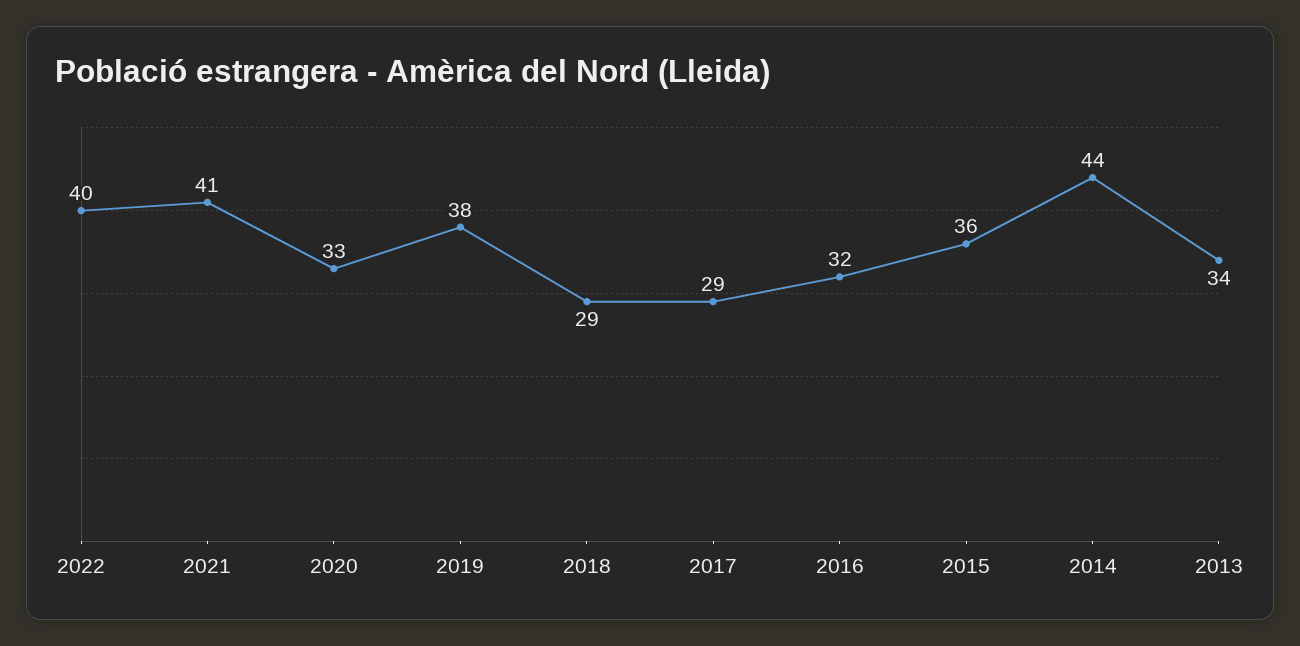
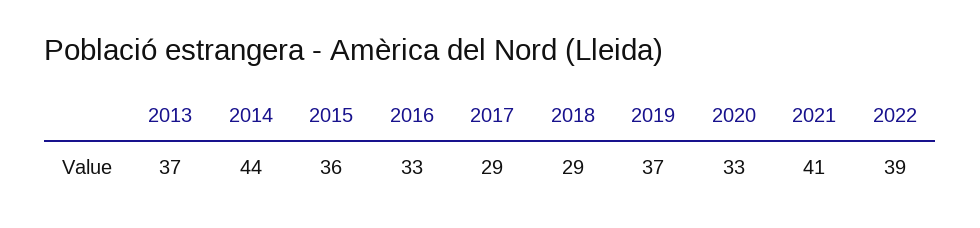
2022: 40 -> 39
2019: 38 -> 37
2016: 32 -> 33
2013: 34 -> 37

